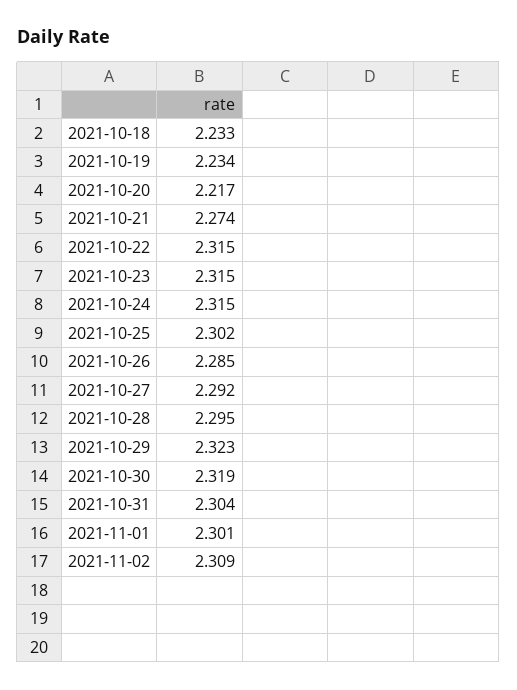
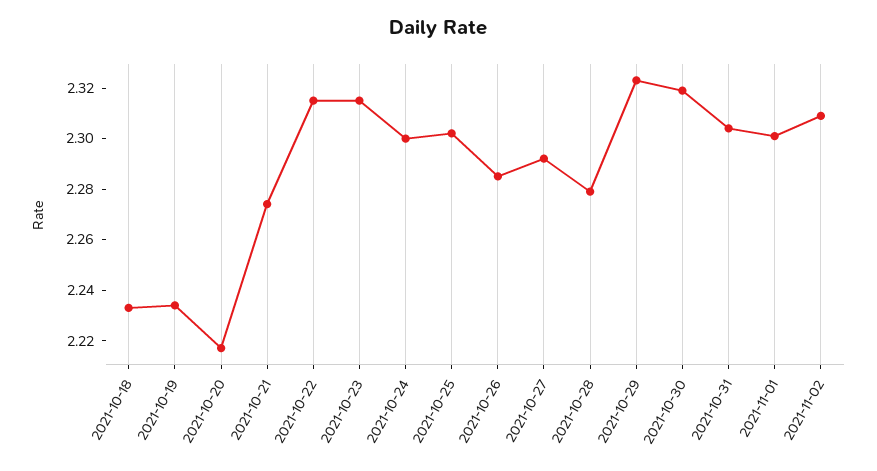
2021-10-24: 2.315 -> 2.3
2021-10-28: 2.295 -> 2.28

